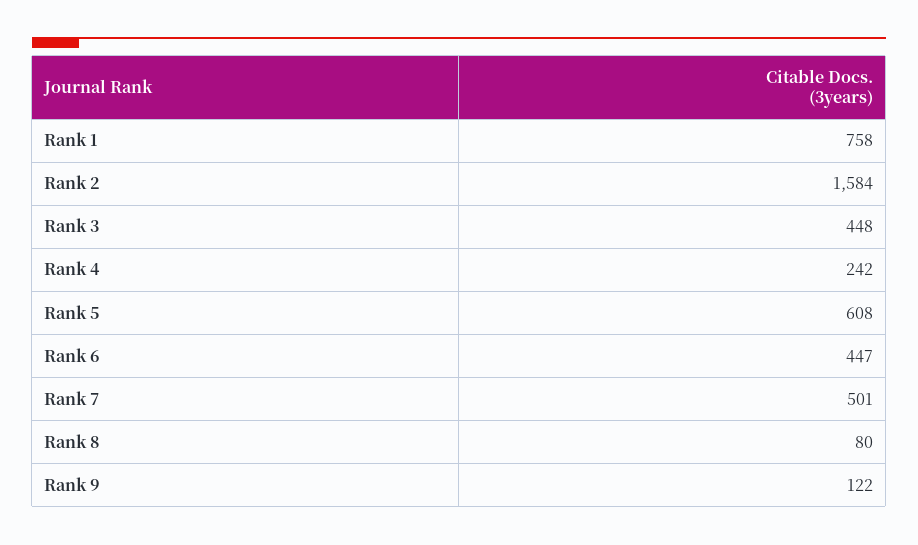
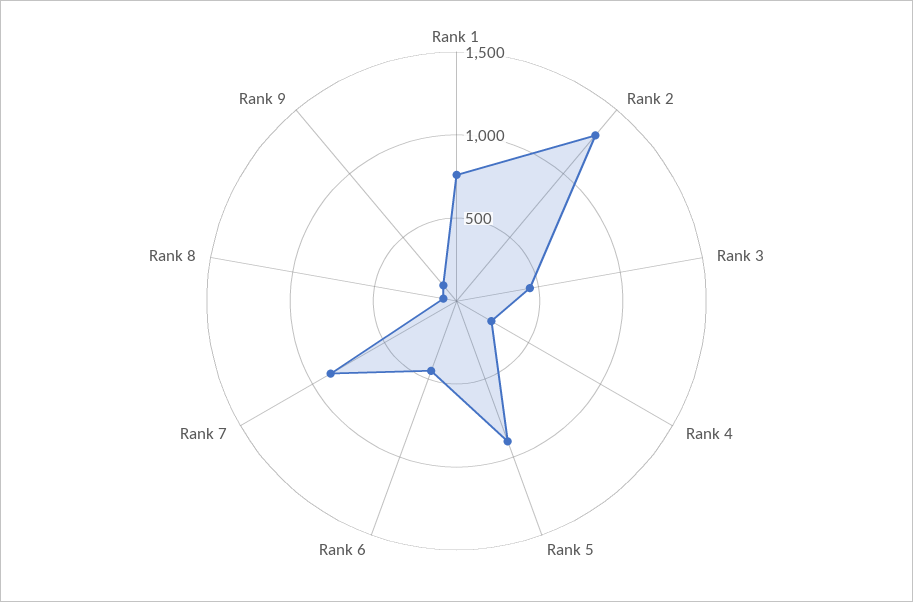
Rank 2: 1584 -> 1300
Rank 5: 608 -> 900
Rank 7: 501 -> 900

